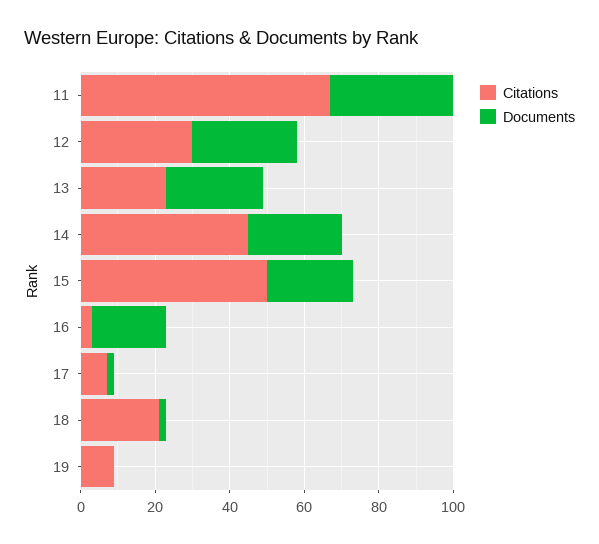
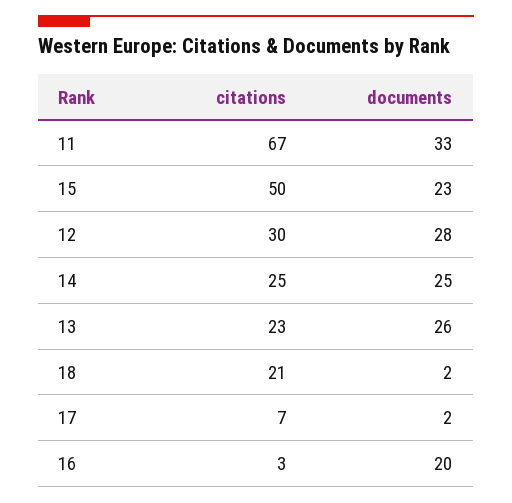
Citations, 14: 45 -> 25
Citations, 19: 10 -> none
Documents, 19: 0 -> none

